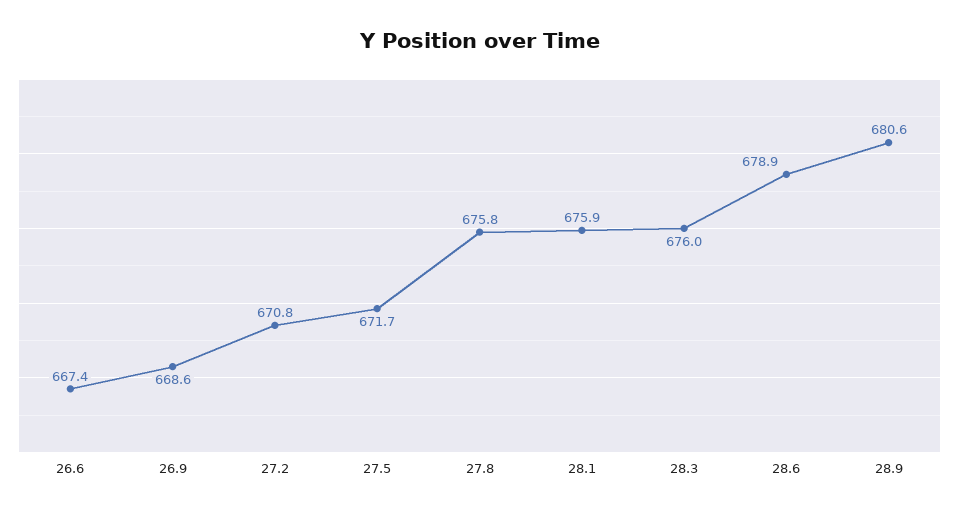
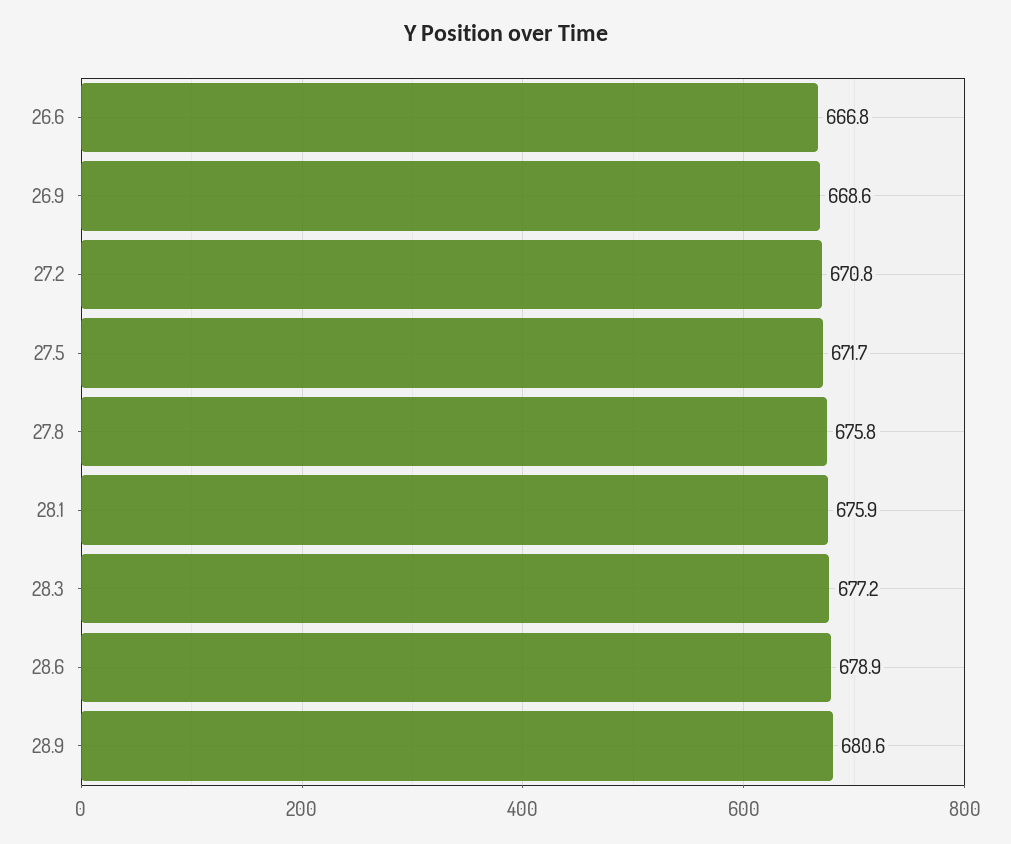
26.6: 667.4 -> 666.8
28.3: 676 -> 677.2

